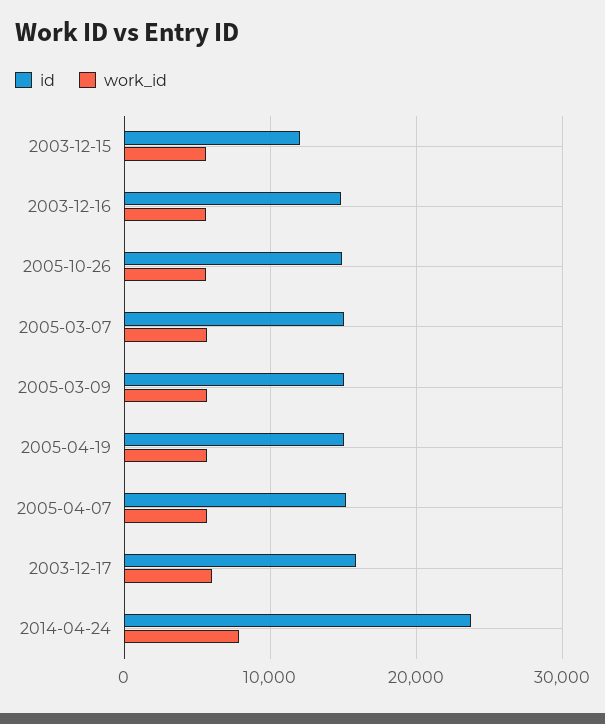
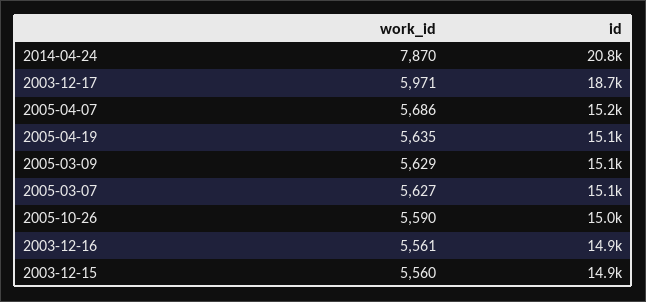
id, 2003-12-15: 12000 -> 14900
id, 2003-12-17: 16000 -> 18700
id, 2014-04-24: 24000 -> 20800

